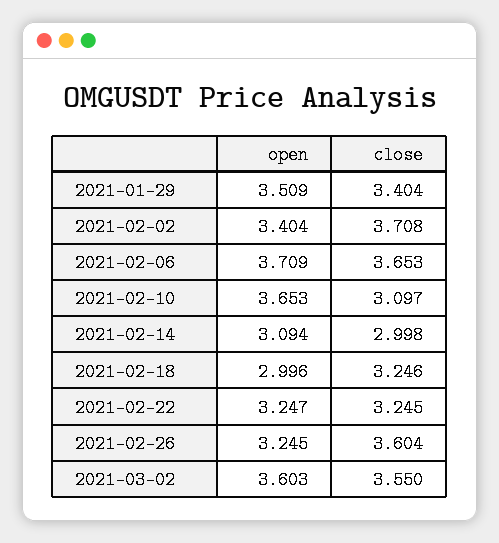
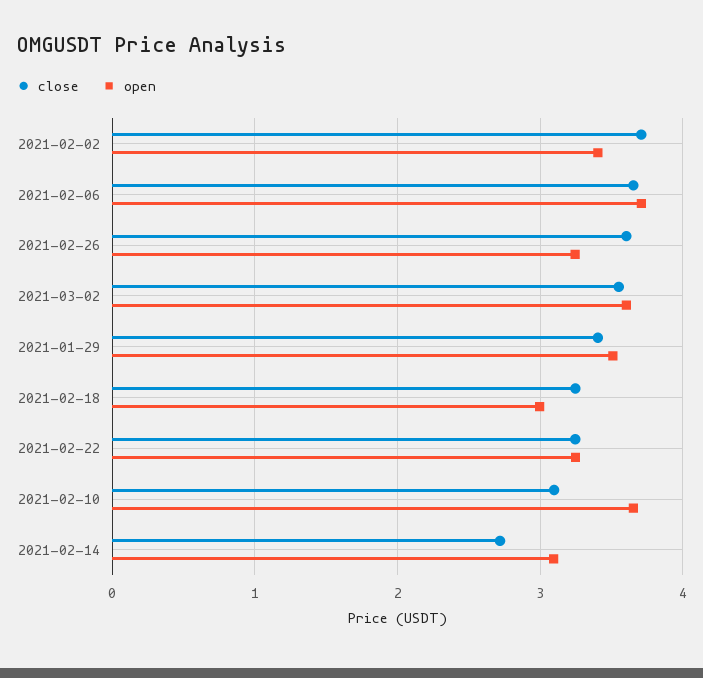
close, 2021-02-14: 2.998 -> 2.7

